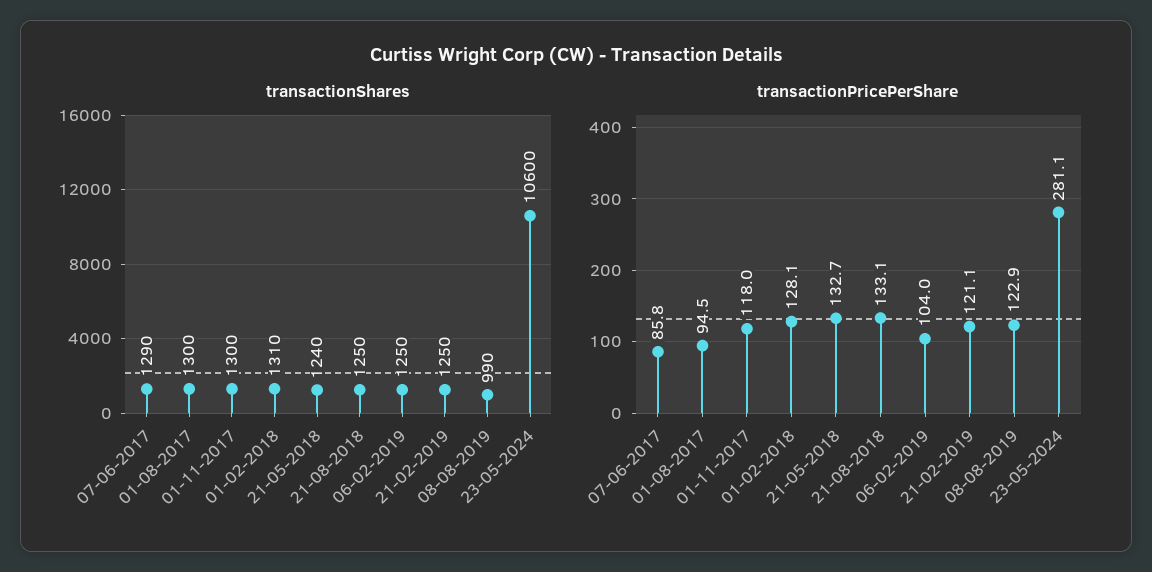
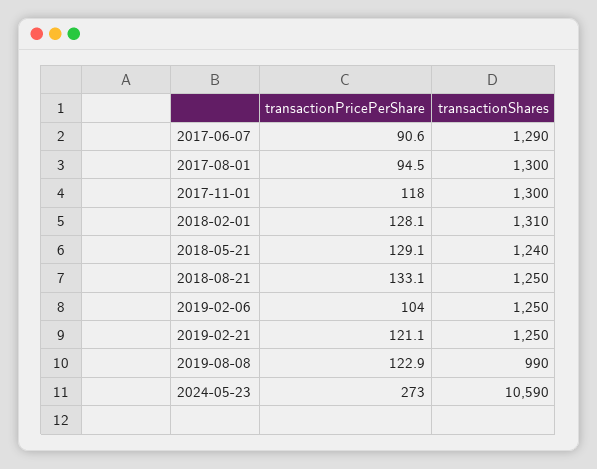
transactionShares, 23-05-2024: 10600 -> 10590
transactionPricePerShare, 07-06-2017: 85.8 -> 90.6
transactionPricePerShare, 21-05-2018: 132.7 -> 129.1
transactionPricePerShare, 23-05-2024: 281.1 -> 273

